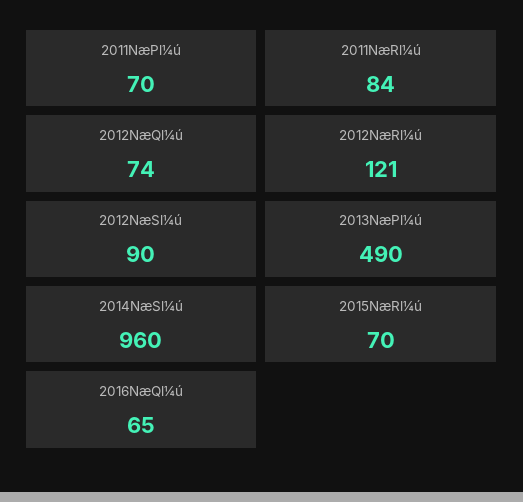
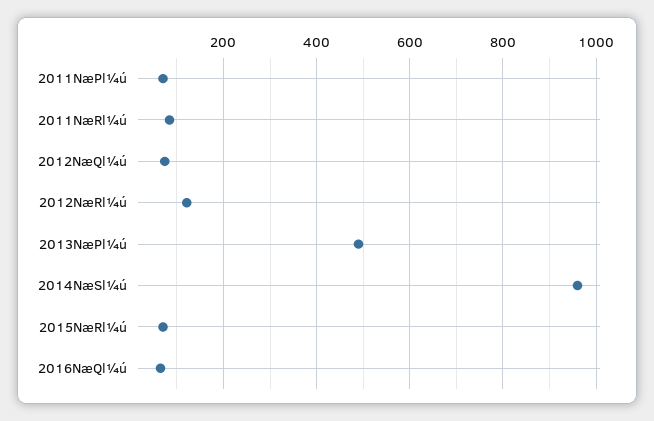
2012NæSl¼ú: 90 -> none

